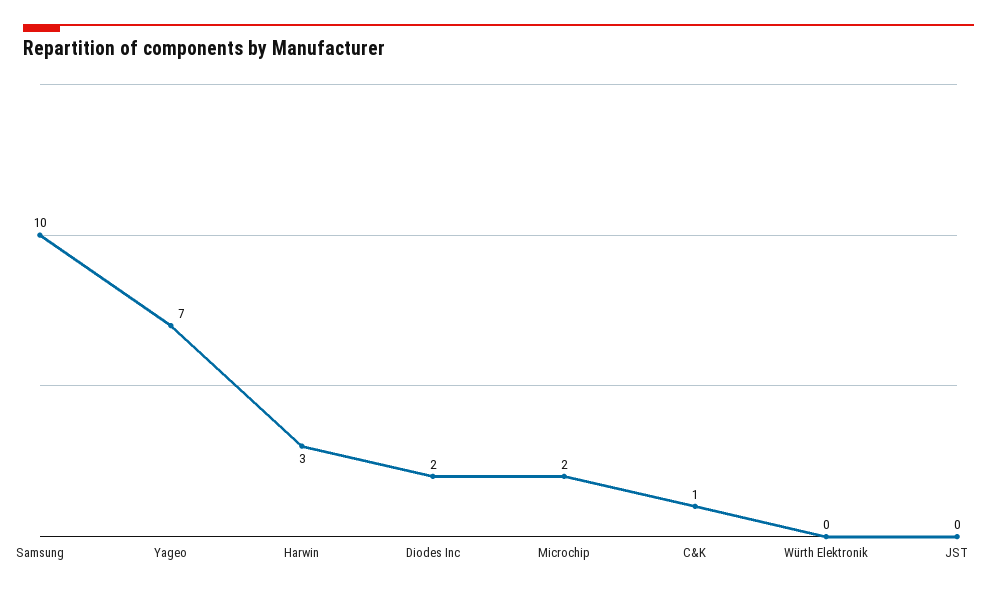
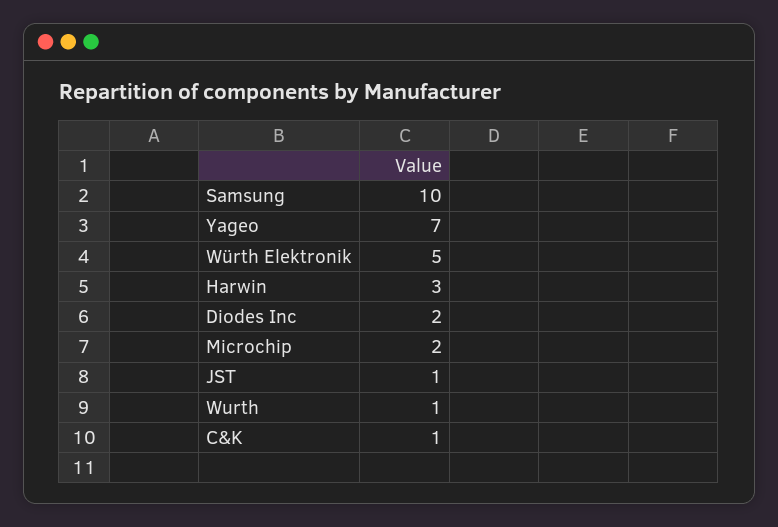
Würth Elektronik: 0 -> 5
JST: 0 -> 1
Wurth: none -> 1

